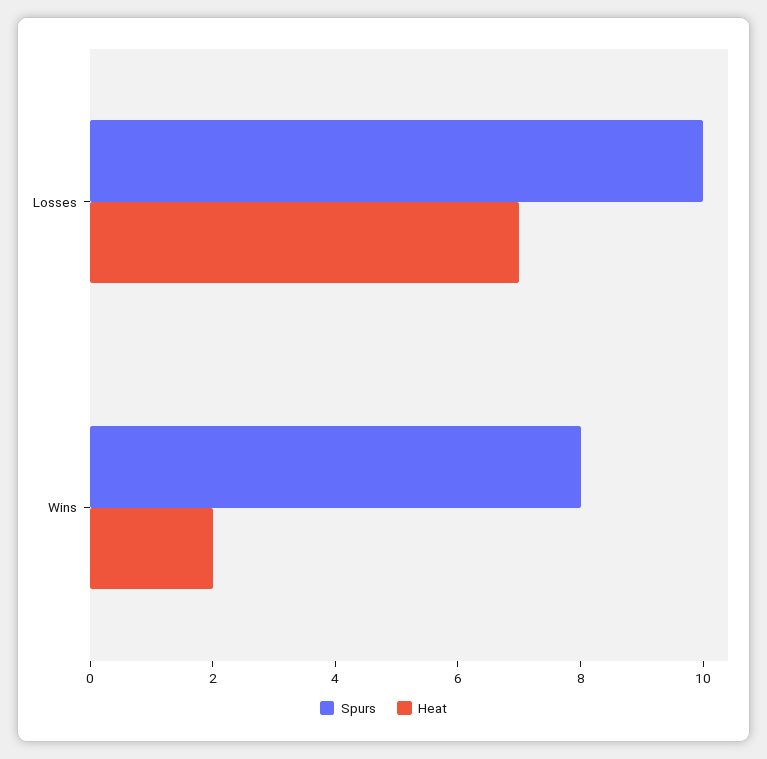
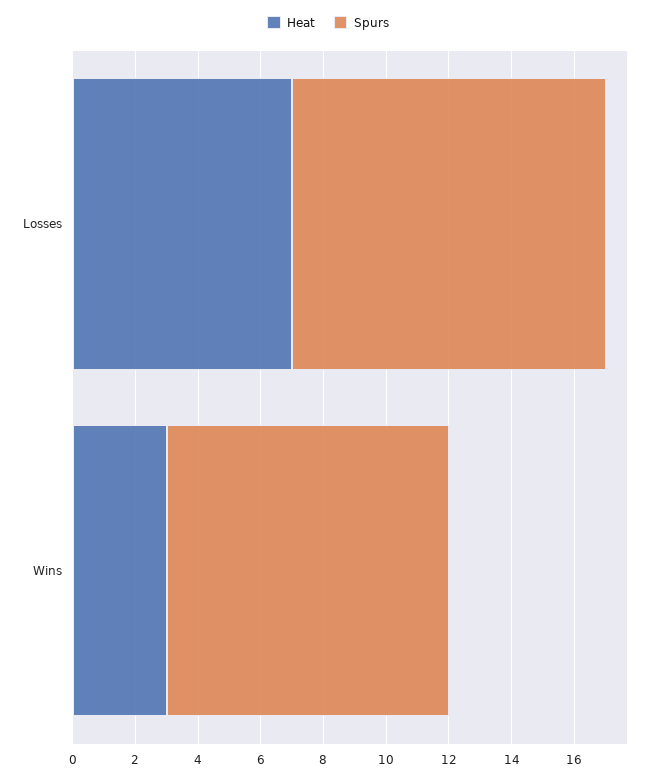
Spurs, Wins: 8 -> 9
Heat, Wins: 2 -> 3

